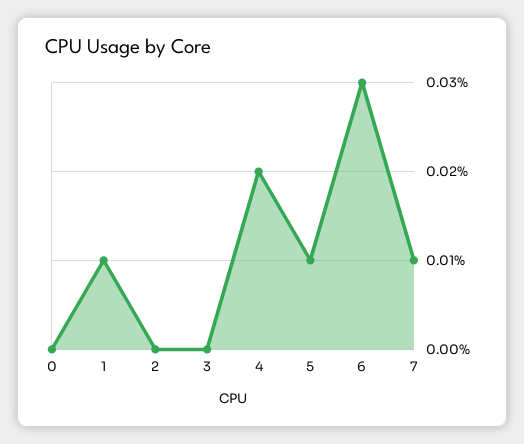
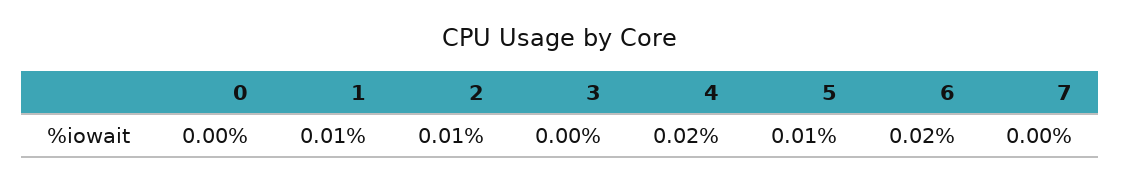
2: 0 -> 0.01
6: 0.03 -> 0.02
7: 0.01 -> 0

